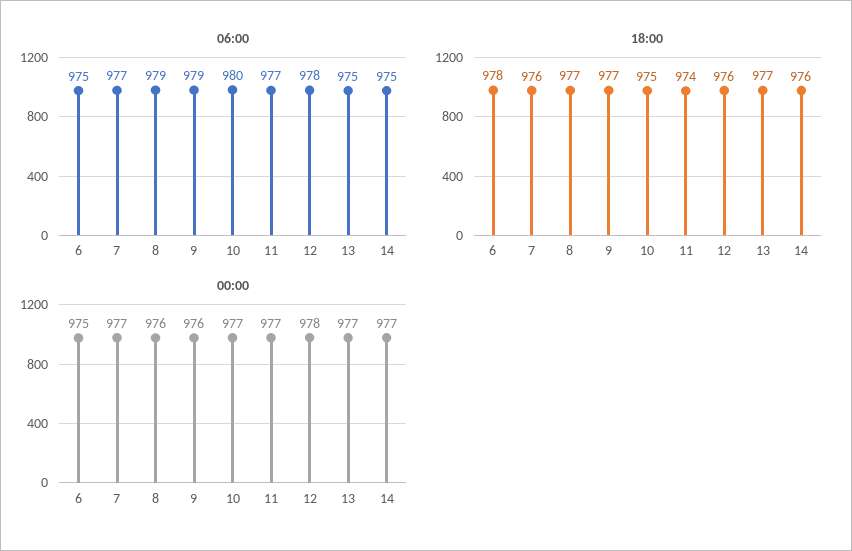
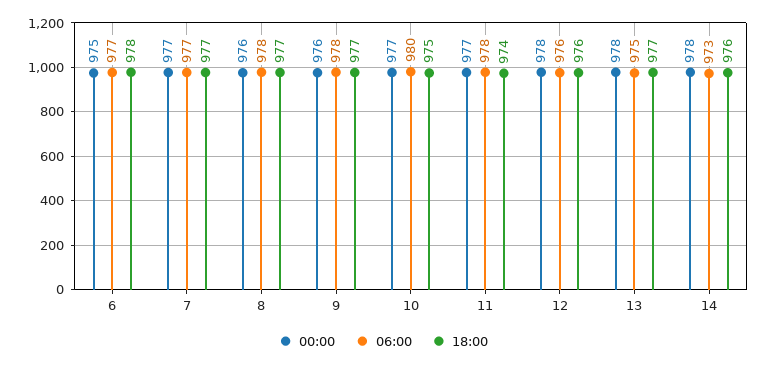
06:00, 6: 975 -> 977
06:00, 8: 979 -> 978
06:00, 9: 979 -> 978
06:00, 11: 977 -> 978
06:00, 12: 978 -> 976
06:00, 14: 975 -> 973
18:00, 7: 976 -> 977
00:00, 13: 977 -> 978
00:00, 14: 977 -> 978

